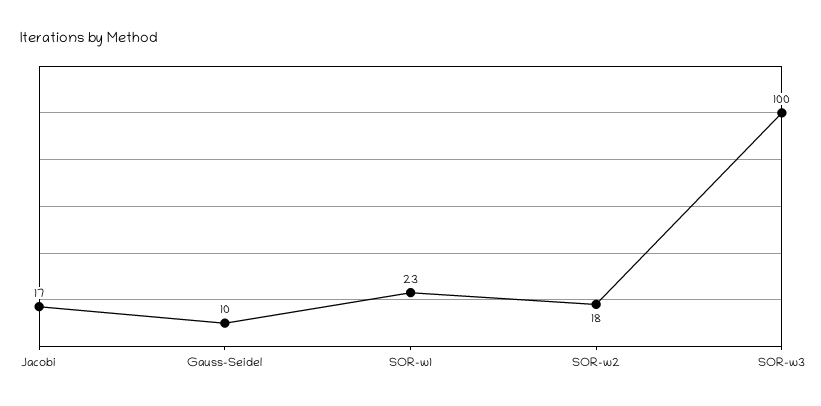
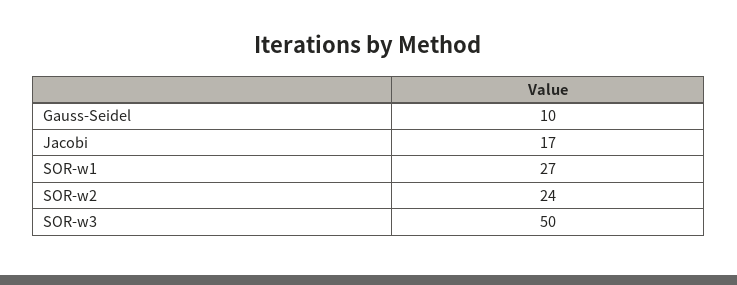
SOR-w1: 23 -> 27
SOR-w2: 18 -> 24
SOR-w3: 100 -> 50

